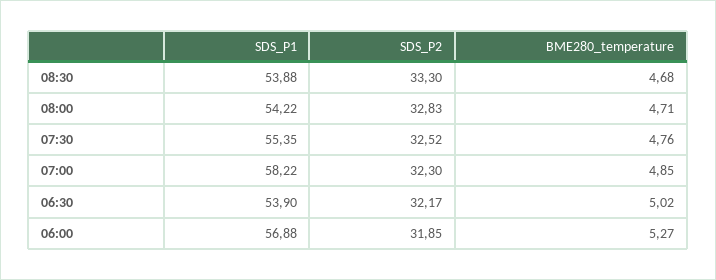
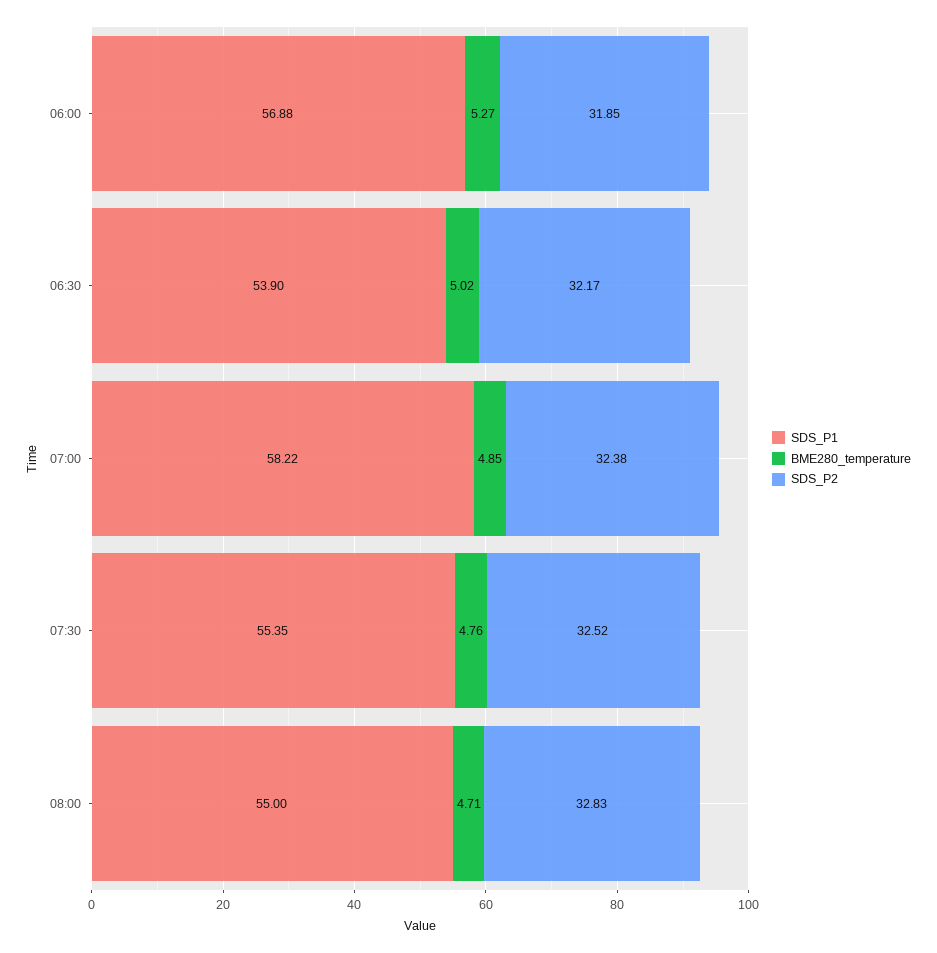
SDS_P1, 08:30: 53.88 -> none
SDS_P2, 08:30: 33.3 -> none
BME280_temperature, 08:30: 4.68 -> none
SDS_P1, 08:00: 54.22 -> 55
SDS_P2, 07:00: 32.3 -> 32.38

